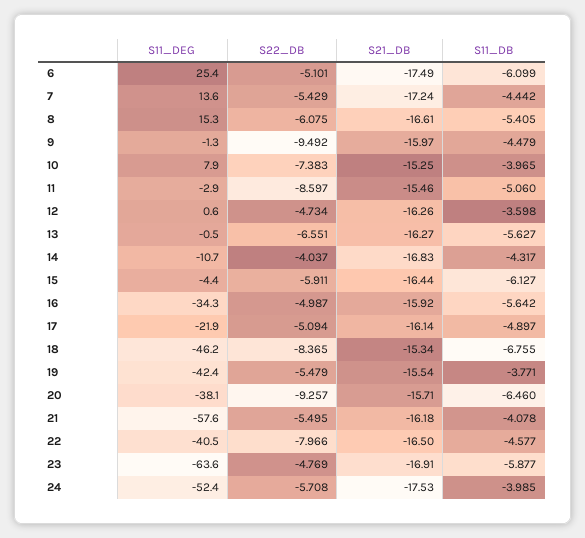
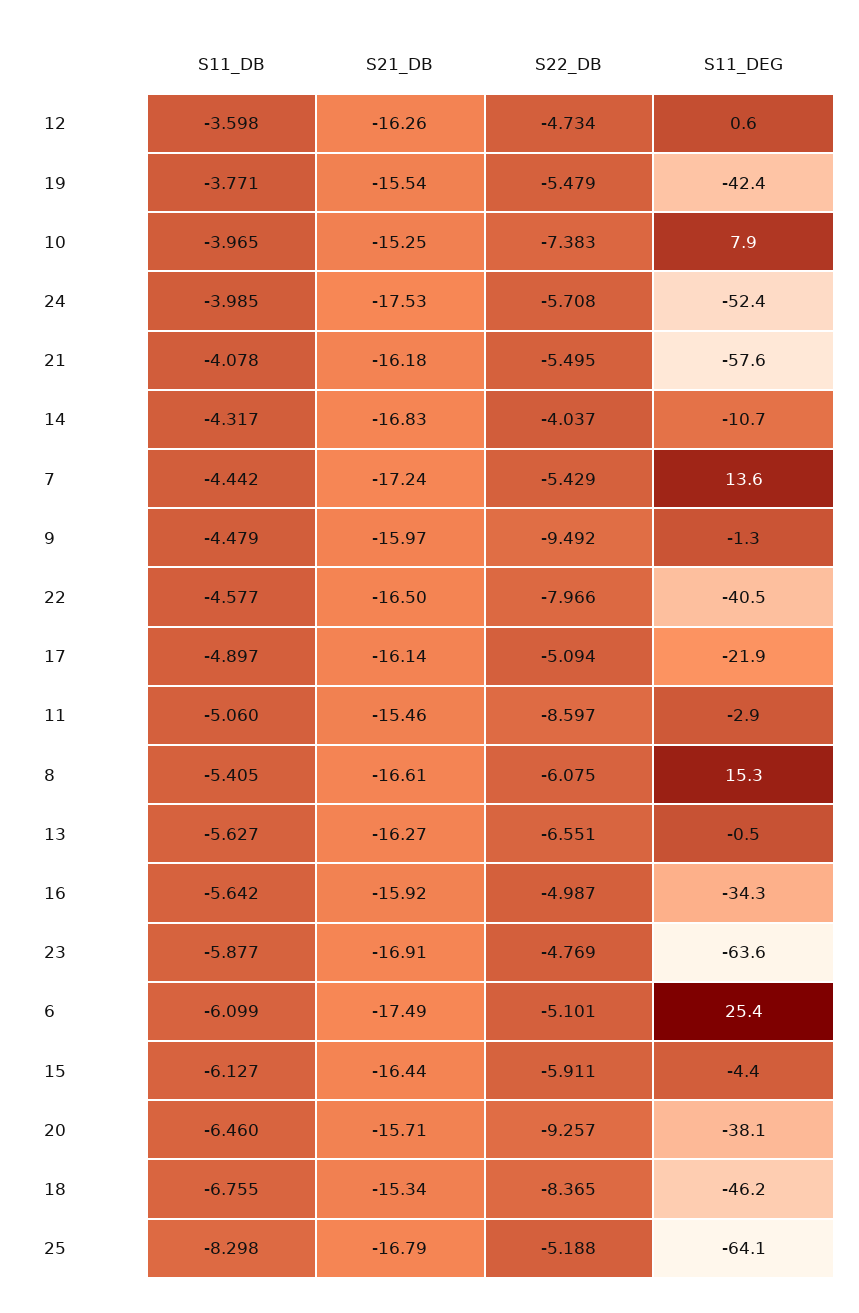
S11_DB, 25: none -> -8.298
S21_DB, 25: none -> -16.79
S22_DB, 25: none -> -5.188
S11_DEG, 25: none -> -64.1

